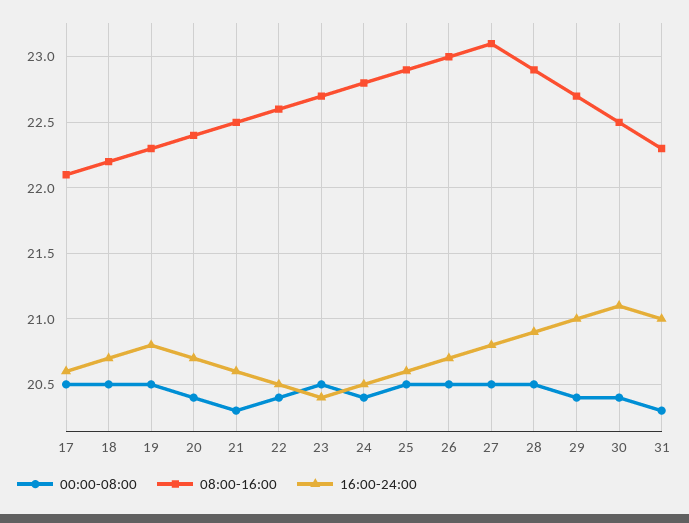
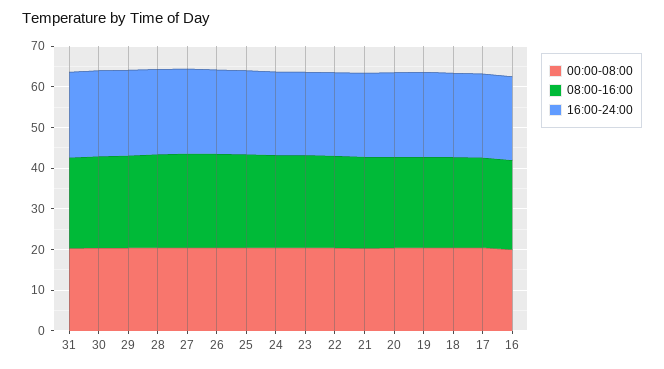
00:00-08:00, 16: none -> 20
08:00-16:00, 16: none -> 22
16:00-24:00, 16: none -> 20

